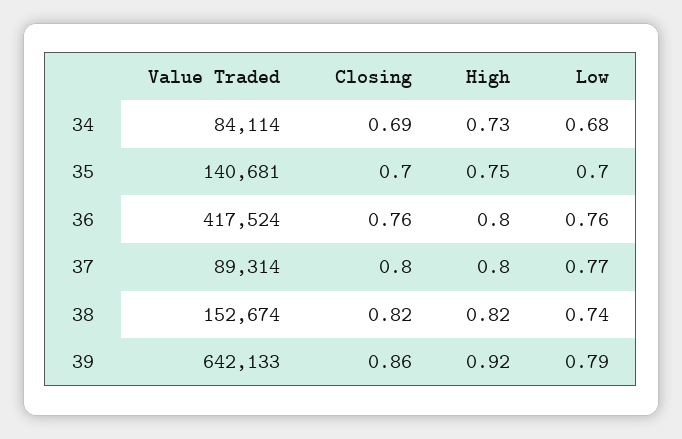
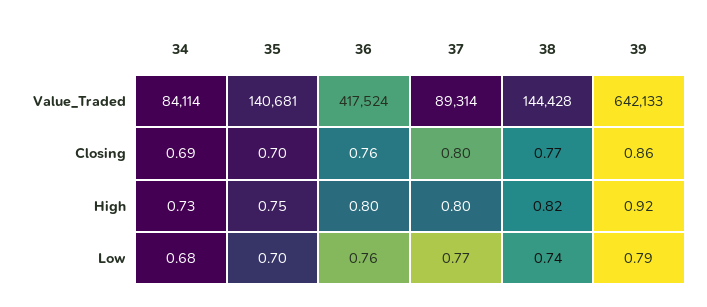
Value Traded, 38: 152674 -> 144428
Closing, 38: 0.82 -> 0.77

